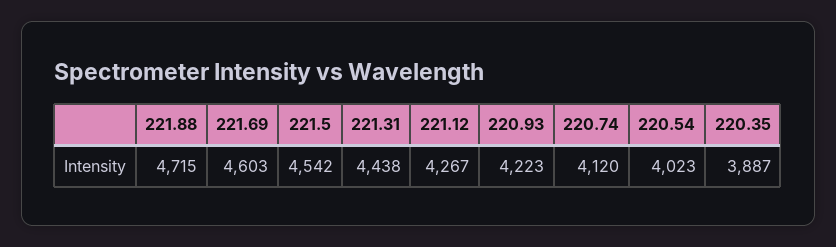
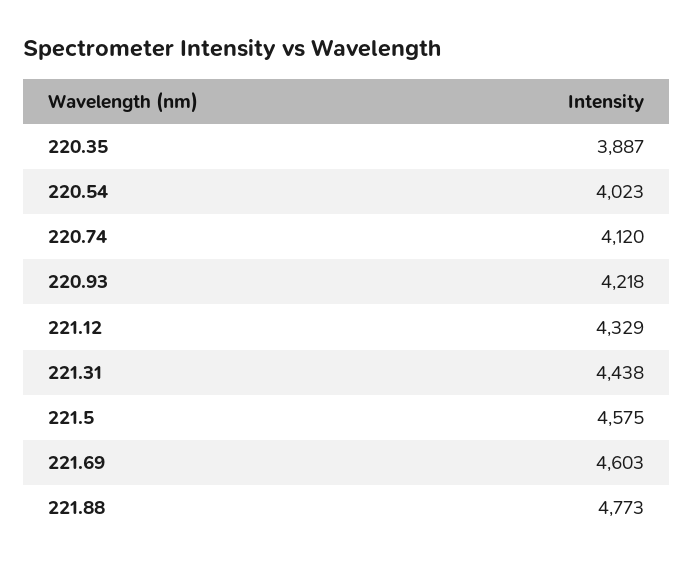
221.88: 4715 -> 4773
221.5: 4542 -> 4575
221.12: 4267 -> 4329
220.93: 4223 -> 4218

